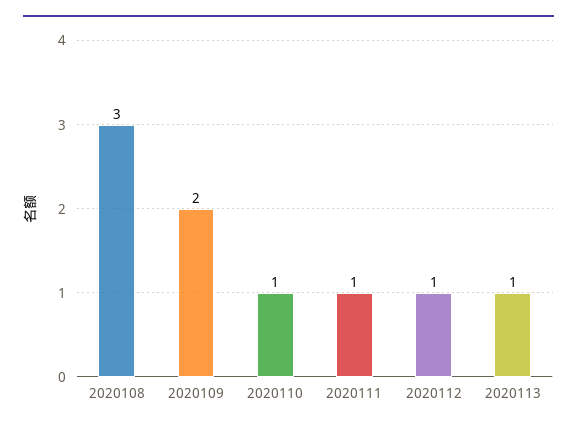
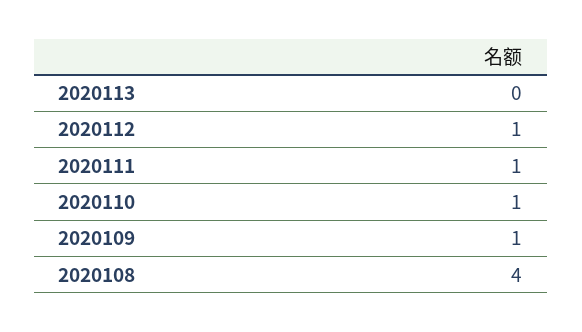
2020108: 3 -> 4
2020109: 2 -> 1
2020113: 1 -> 0

